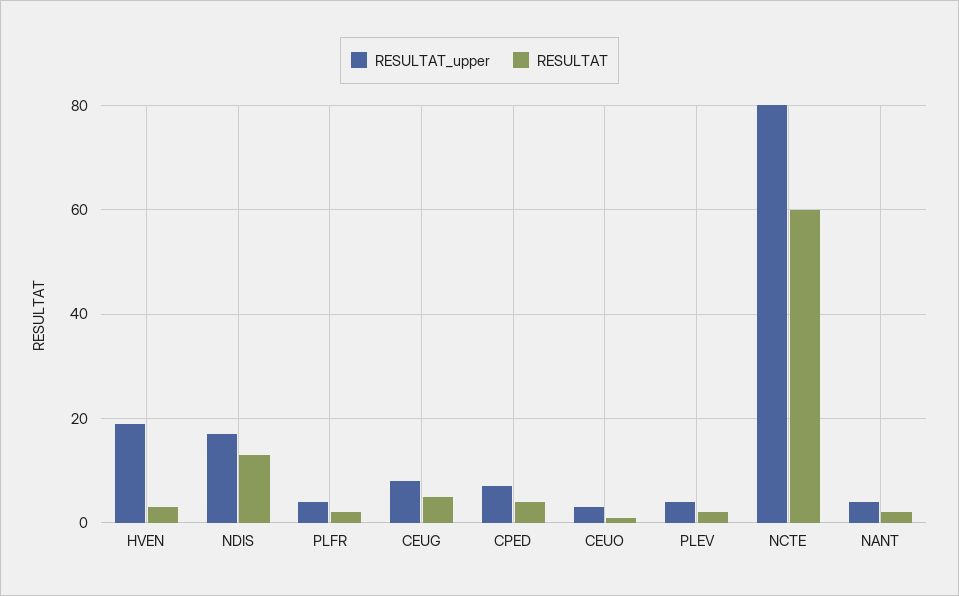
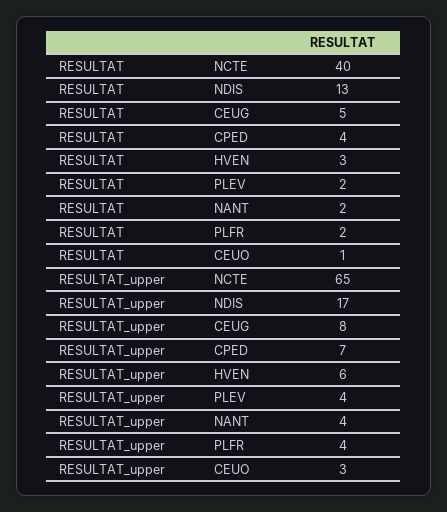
RESULTAT_upper, HVEN: 20 -> 6
RESULTAT_upper, NCTE: 80 -> 65
RESULTAT, NCTE: 60 -> 40

